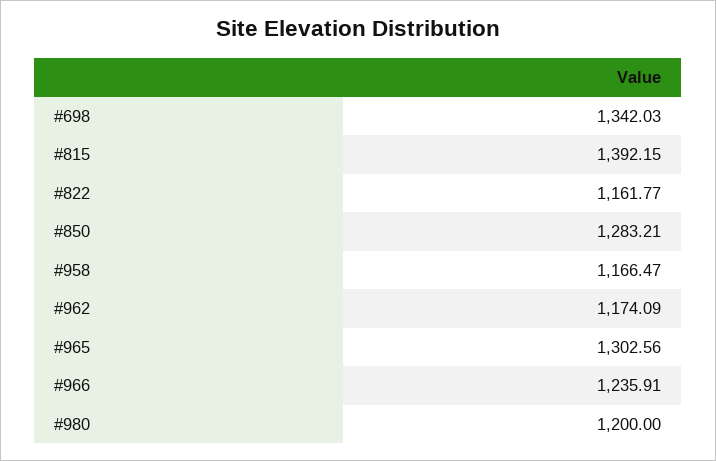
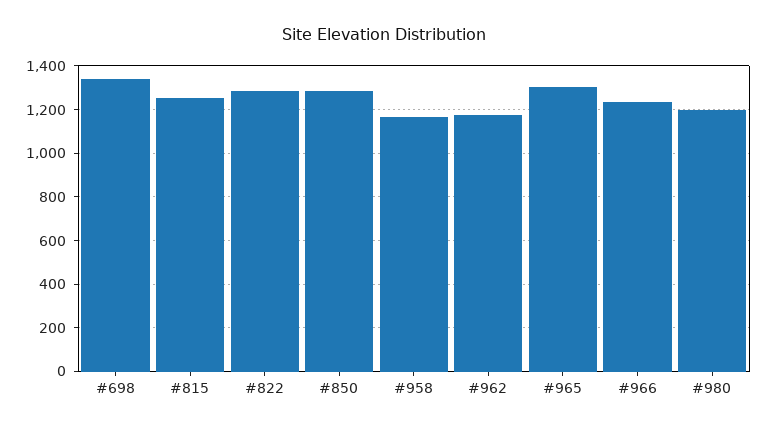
#815: 1392.15 -> 1250
#822: 1161.77 -> 1300

